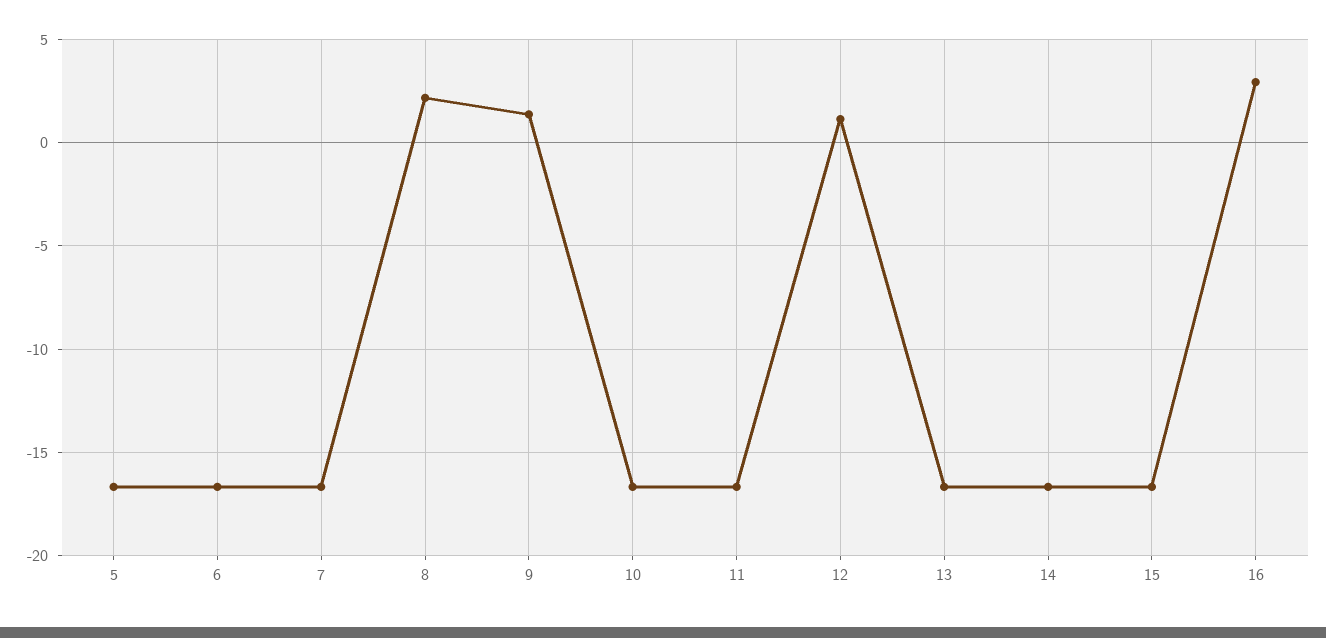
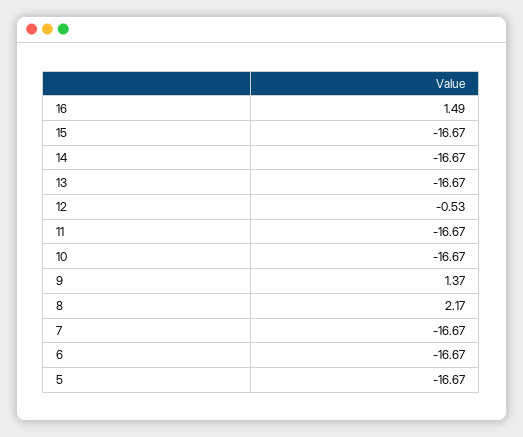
12: 1 -> -0.53
16: 3 -> 1.49

